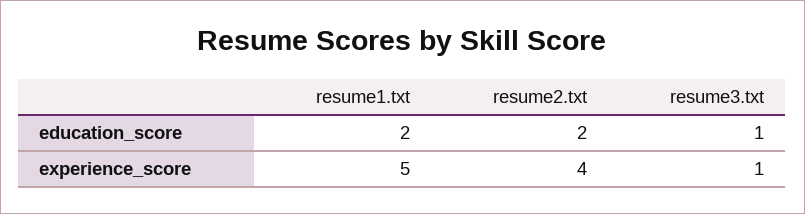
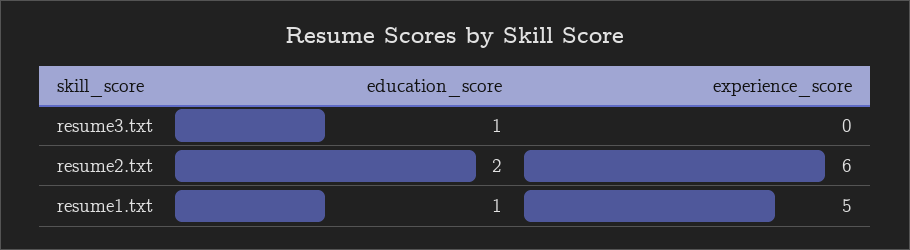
resume1.txt, education_score: 2 -> 1
resume2.txt, experience_score: 4 -> 6
resume3.txt, experience_score: 1 -> 0

